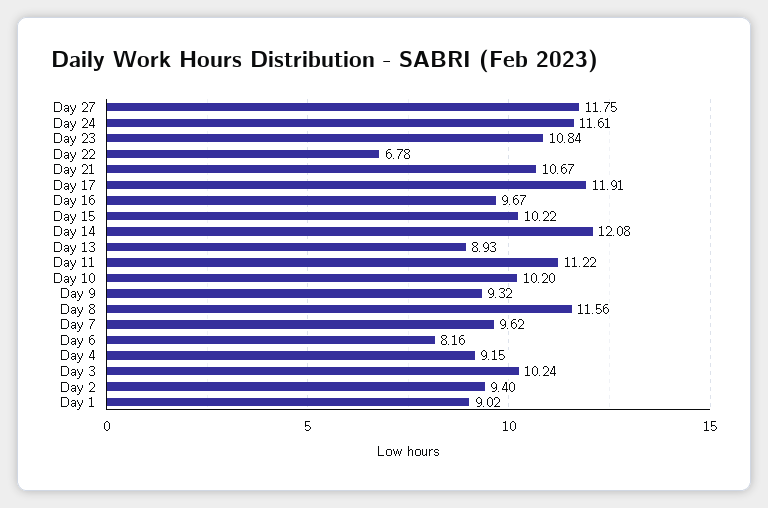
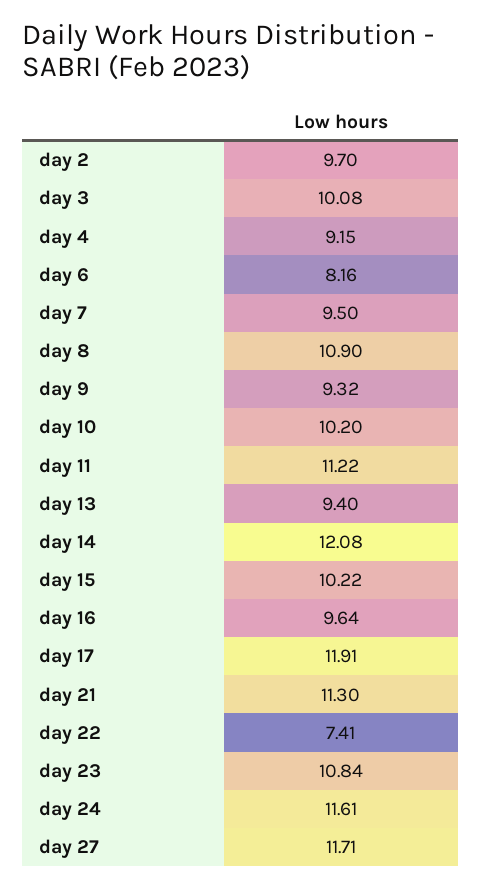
Day 27: 11.75 -> 11.71
Day 22: 6.78 -> 7.41
Day 21: 10.67 -> 11.3
Day 16: 9.67 -> 9.64
Day 13: 8.93 -> 9.4
Day 8: 11.56 -> 10.9
Day 7: 9.62 -> 9.5
Day 3: 10.24 -> 10.08
Day 2: 9.4 -> 9.7
Day 1: 9.02 -> none

